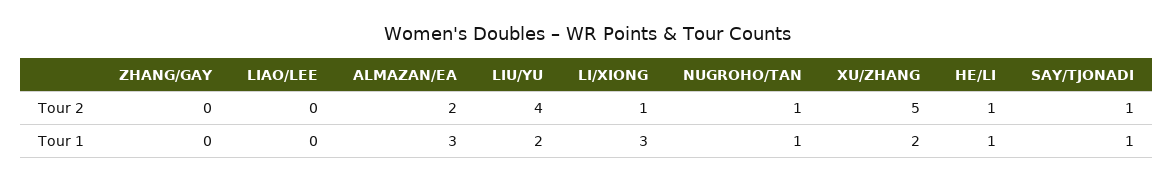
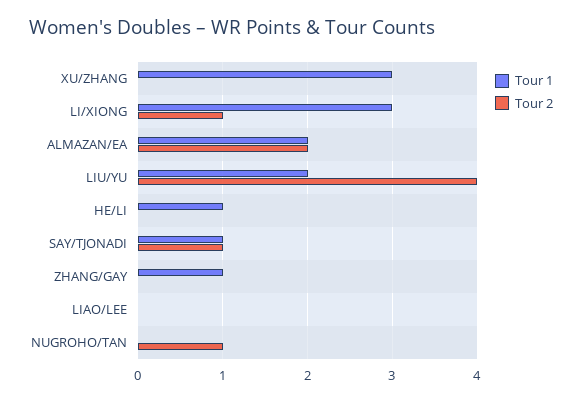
Tour 2, XU/ZHANG: 5 -> 0
Tour 2, HE/LI: 1 -> 0
Tour 1, ZHANG/GAY: 0 -> 1
Tour 1, ALMAZAN/EA: 3 -> 2
Tour 1, NUGROHO/TAN: 1 -> 0
Tour 1, XU/ZHANG: 2 -> 3

